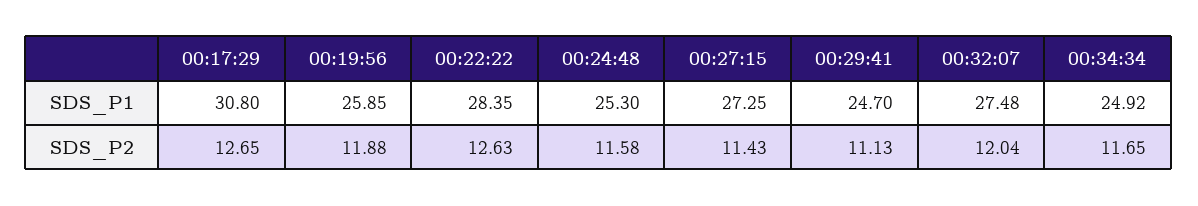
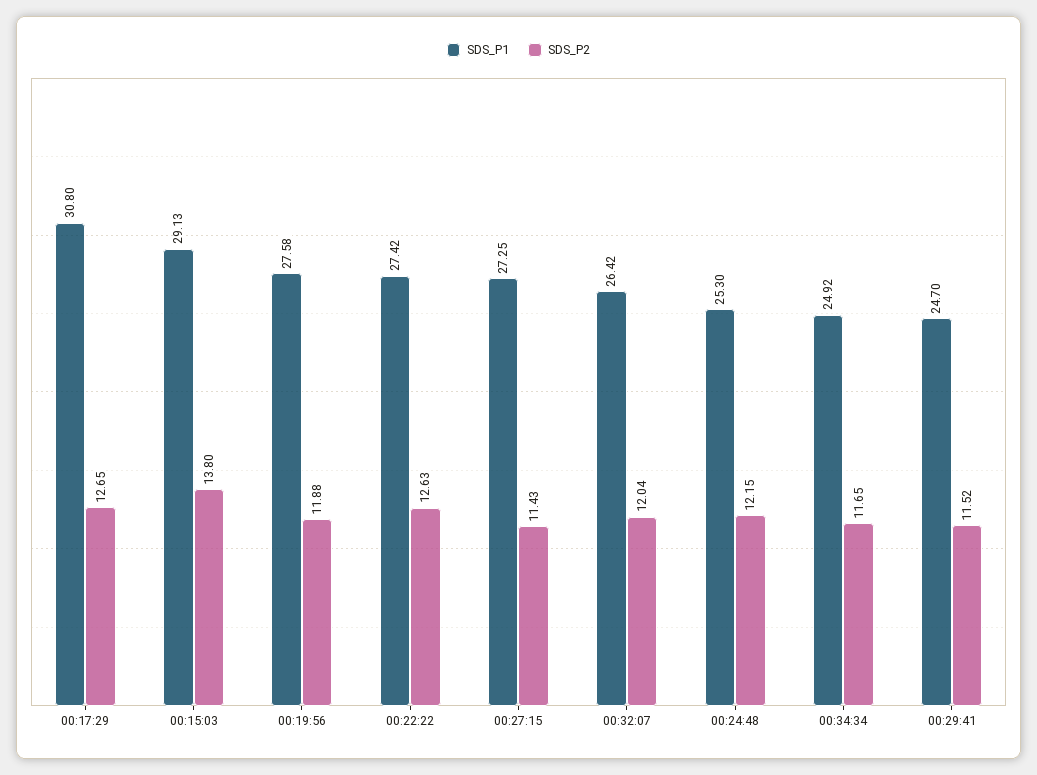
SDS_P1, 00:19:56: 25.85 -> 27.58
SDS_P1, 00:22:22: 28.35 -> 27.42
SDS_P1, 00:32:07: 27.48 -> 26.42
SDS_P2, 00:24:48: 11.58 -> 12.15
SDS_P2, 00:29:41: 11.13 -> 11.52
SDS_P1, 00:15:03: none -> 29.13
SDS_P2, 00:15:03: none -> 13.8

